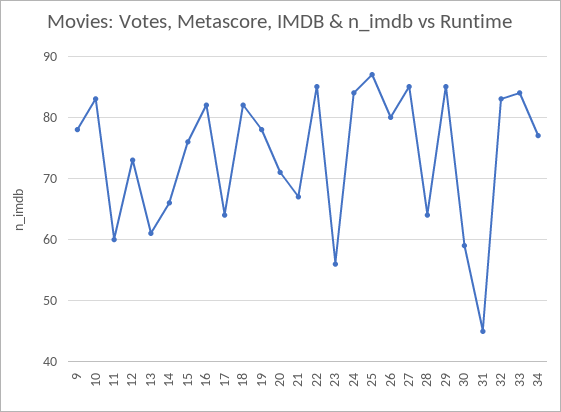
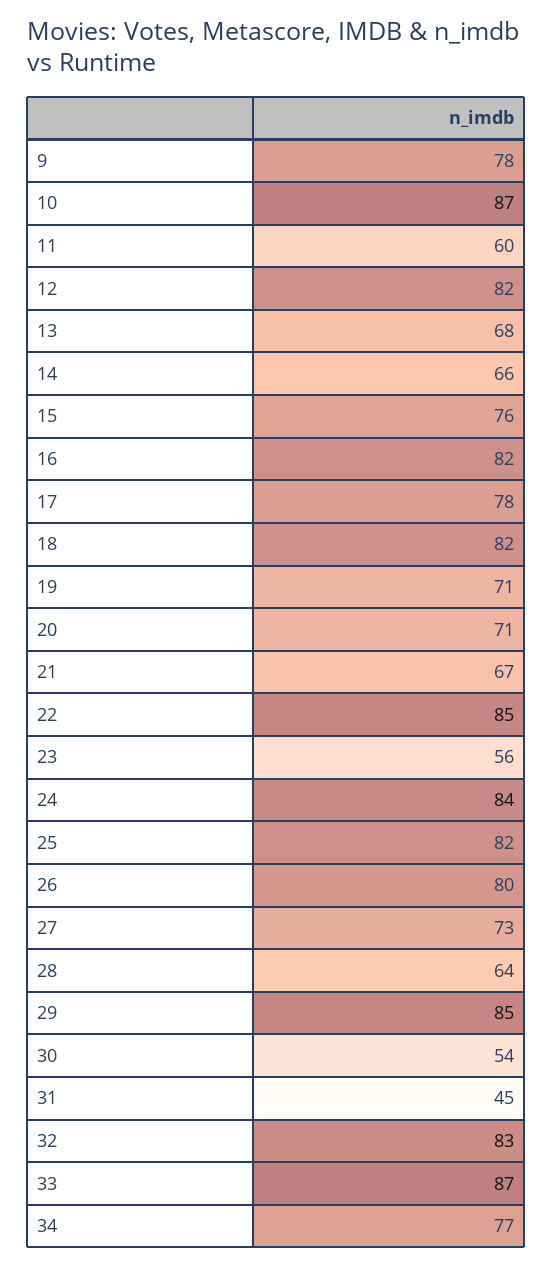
10: 83 -> 87
12: 73 -> 82
13: 61 -> 68
17: 64 -> 78
19: 78 -> 71
25: 87 -> 82
27: 85 -> 73
30: 59 -> 54
33: 84 -> 87

